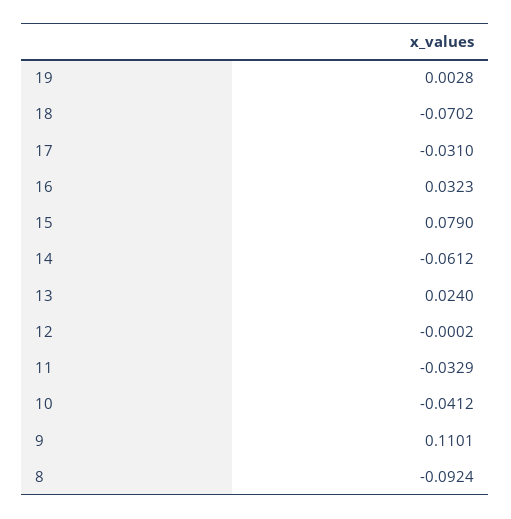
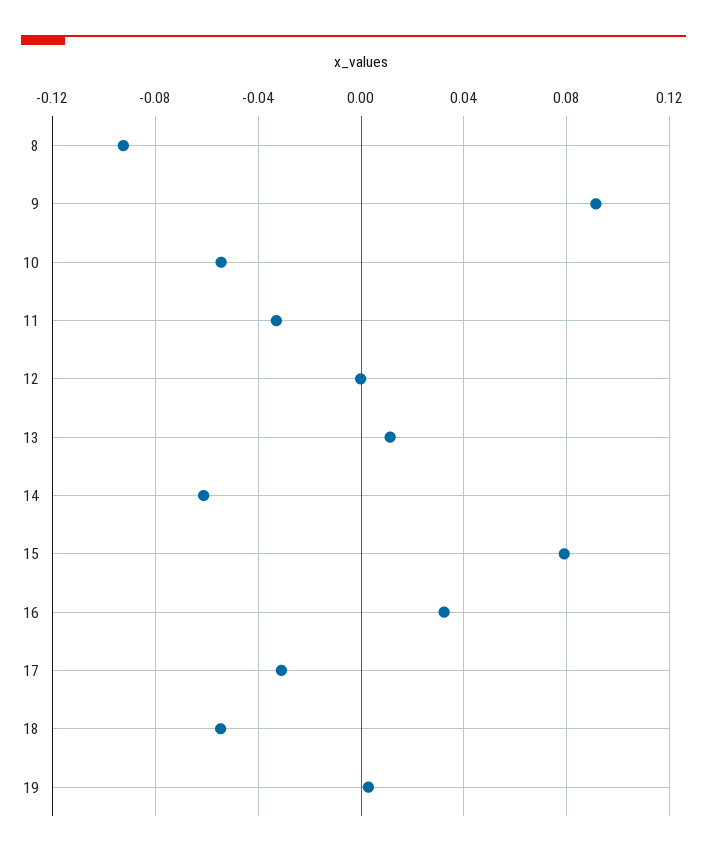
18: -0.0702 -> -0.055
13: 0.024 -> 0.01
10: -0.0412 -> -0.055
9: 0.1101 -> 0.09

